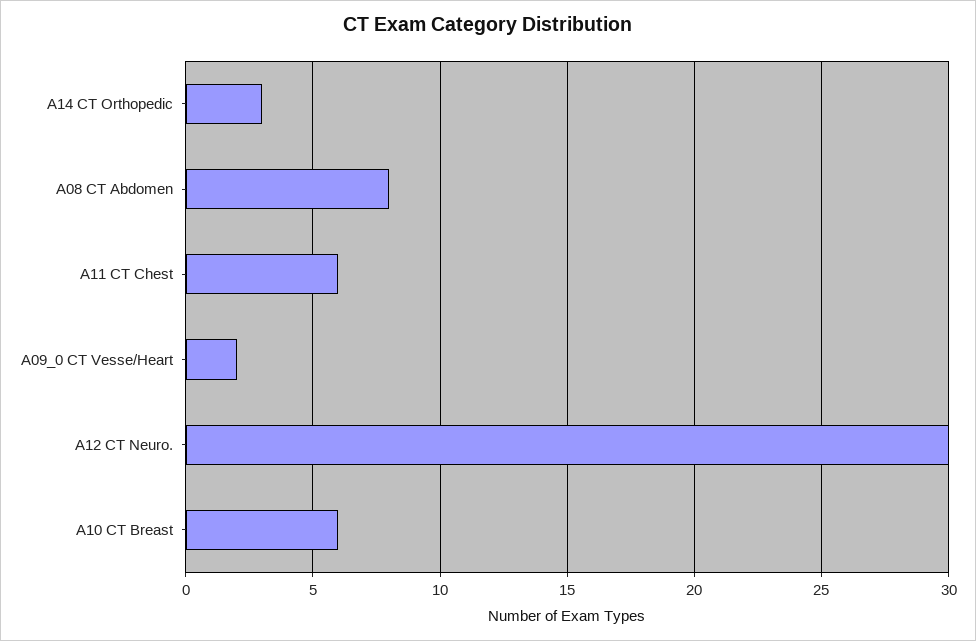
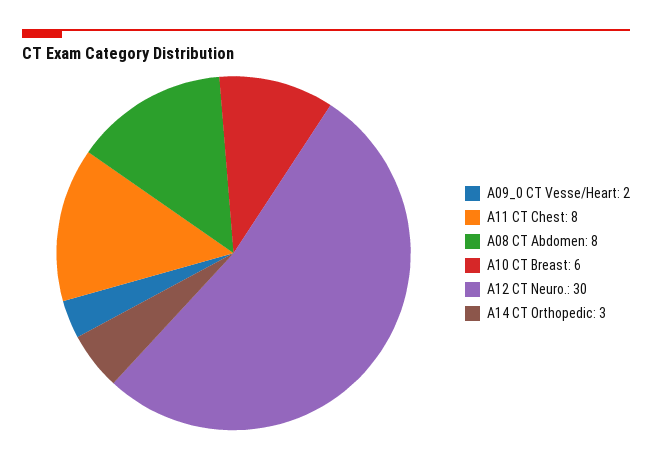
A11 CT Chest: 6 -> 8

